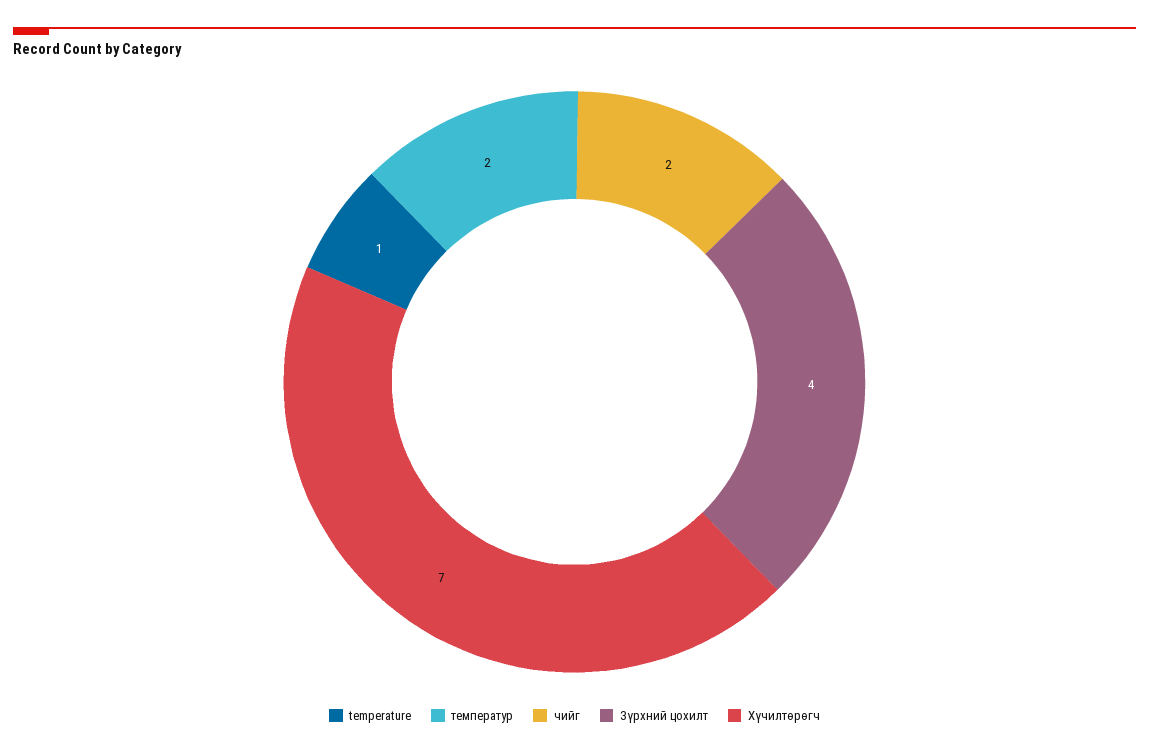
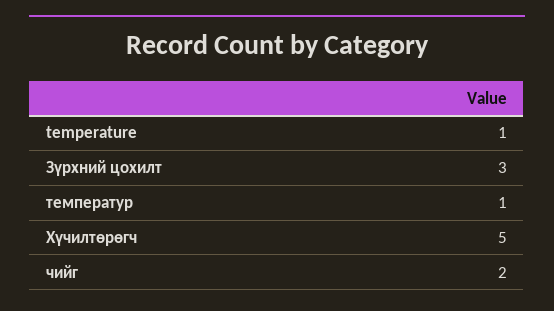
температур: 2 -> 1
Зүрхний цохилт: 4 -> 3
Хүчилтөрөгч: 7 -> 5

